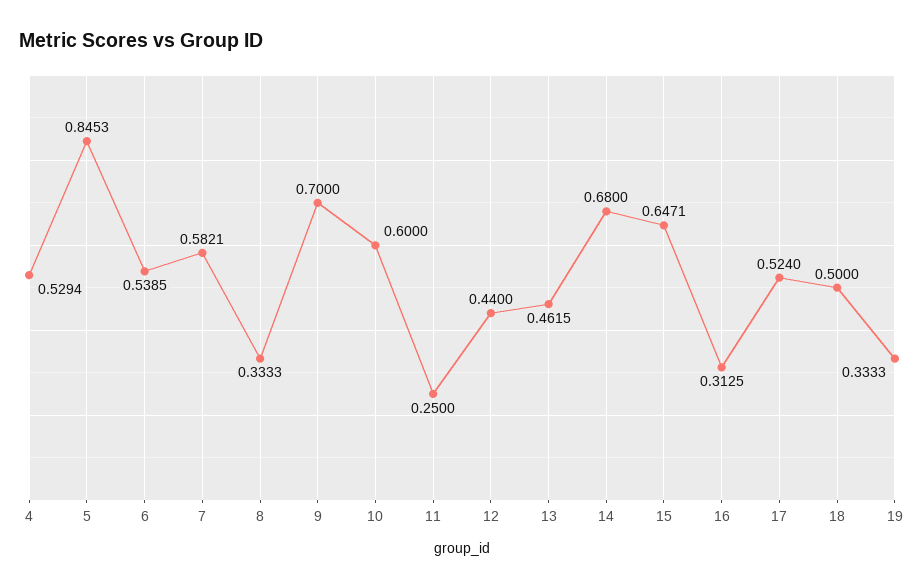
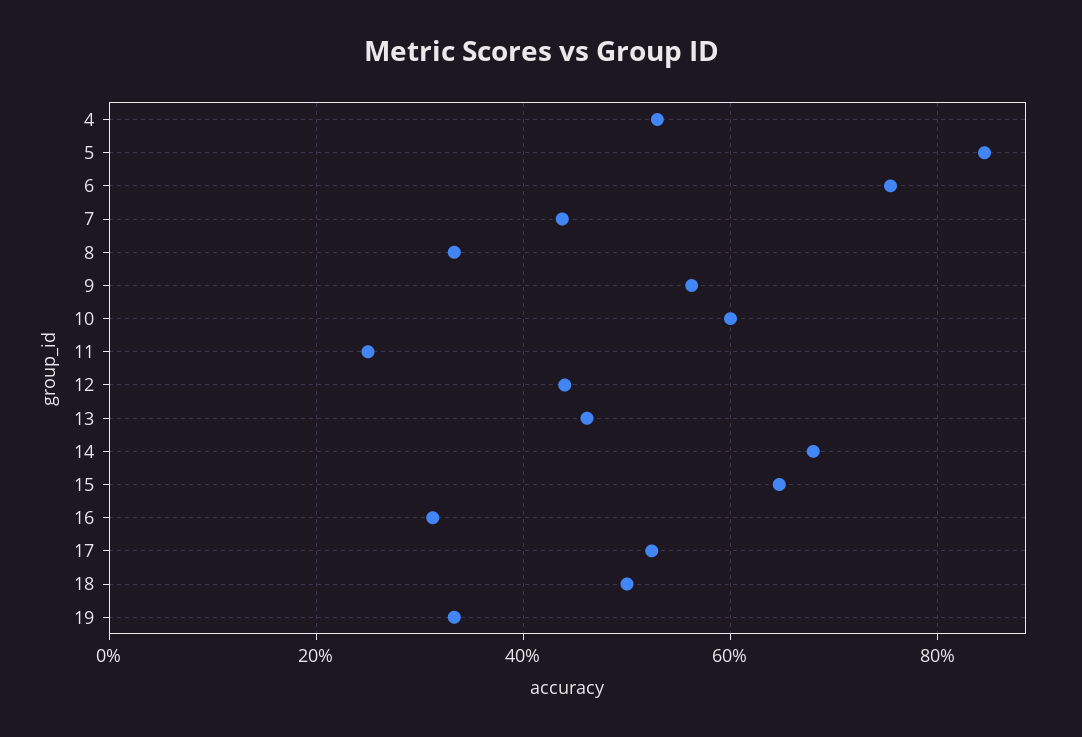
6: 0.5385 -> 0.76
7: 0.5821 -> 0.44
9: 0.7 -> 0.56

